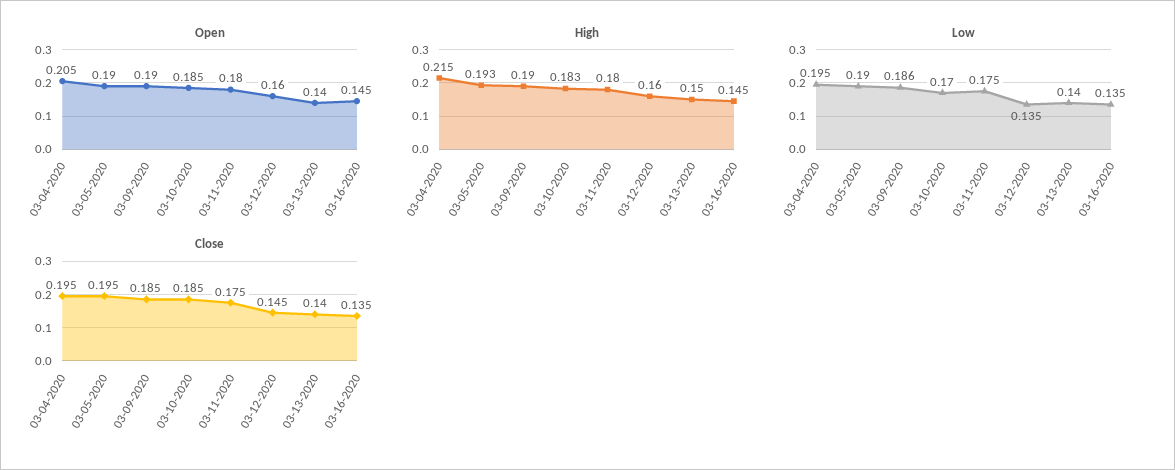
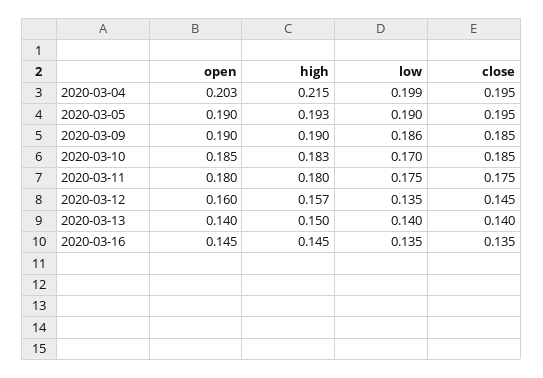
Open, 03-04-2020: 0.205 -> 0.203
High, 03-12-2020: 0.16 -> 0.157
Low, 03-04-2020: 0.195 -> 0.199

